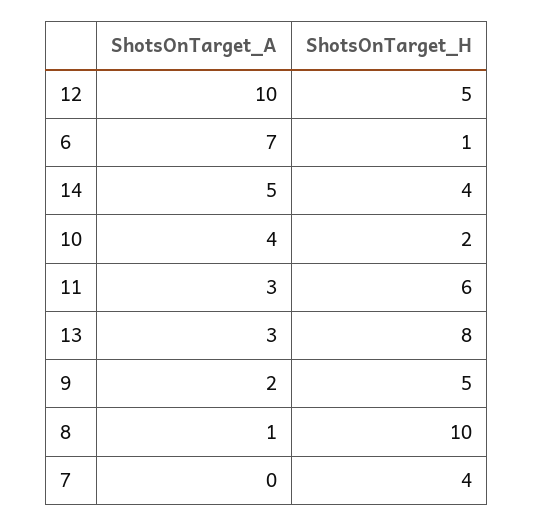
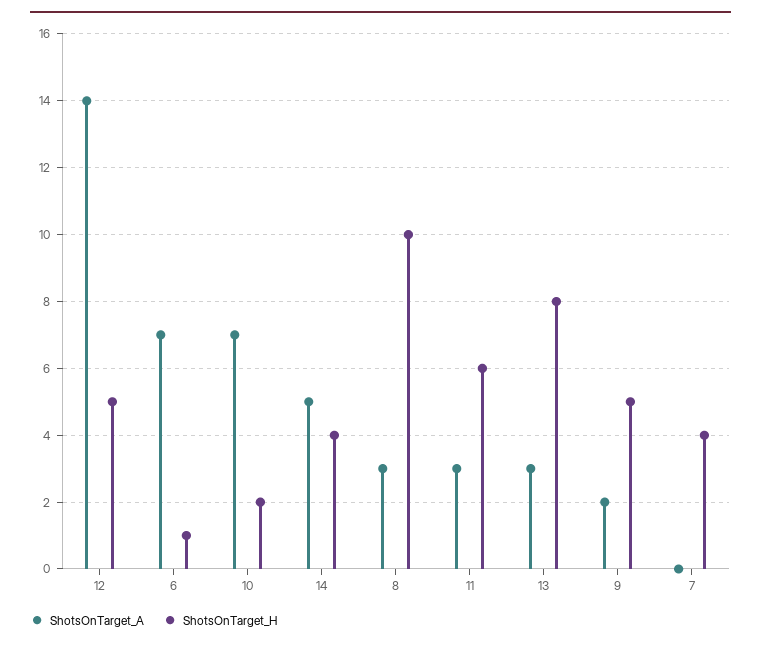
ShotsOnTarget_A, 12: 10 -> 14
ShotsOnTarget_A, 10: 4 -> 7
ShotsOnTarget_A, 8: 1 -> 3

